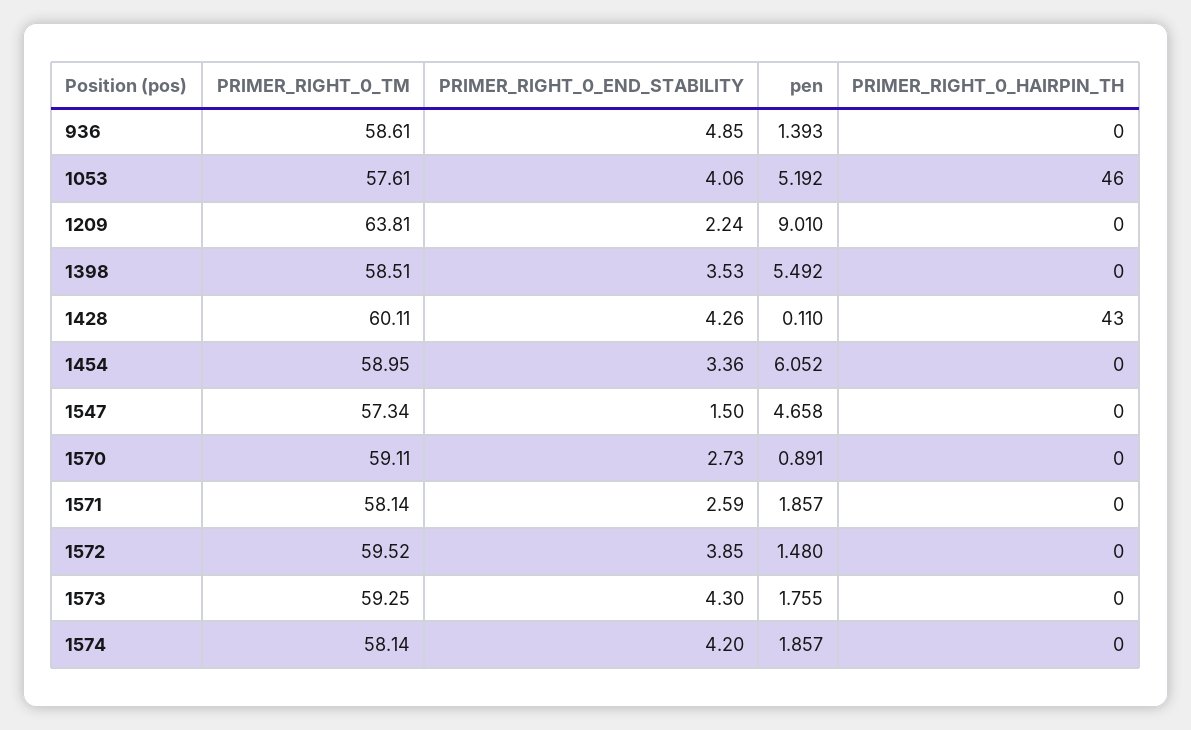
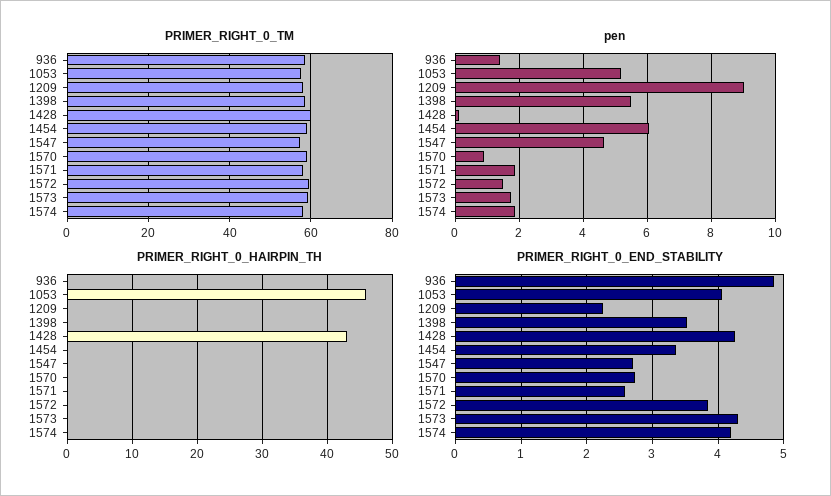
PRIMER_RIGHT_0_TM, 1209: 63.81 -> 58
PRIMER_RIGHT_0_END_STABILITY, 1547: 1.5 -> 2.7

